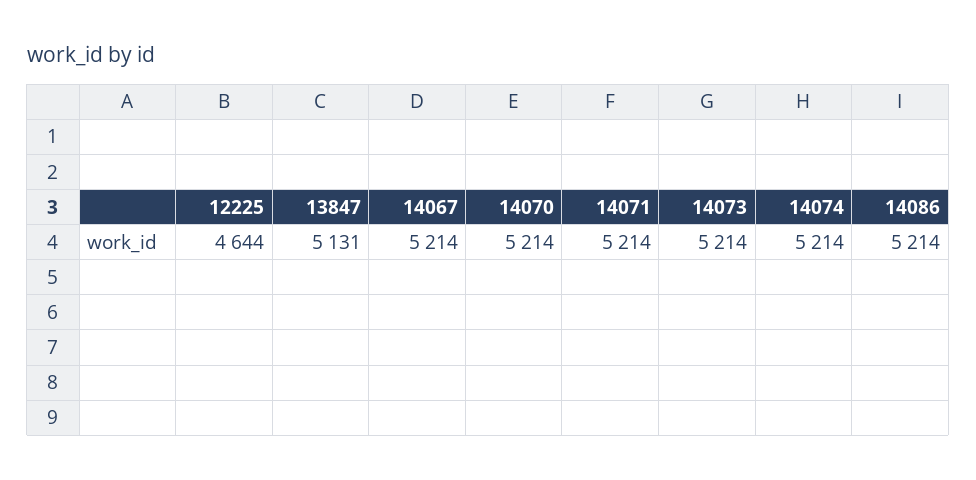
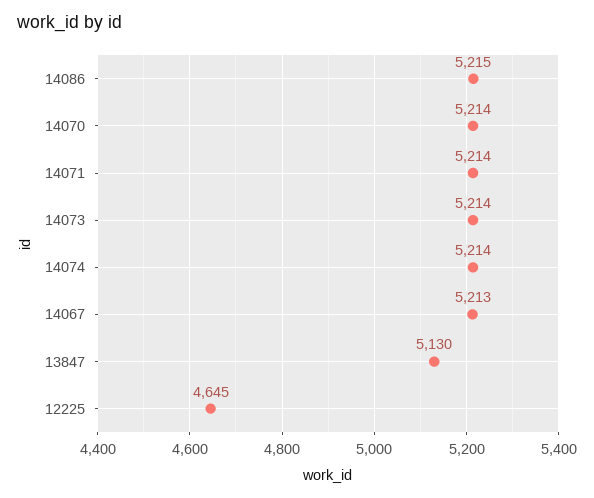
12225: 4644 -> 4645
13847: 5131 -> 5130
14067: 5214 -> 5213
14086: 5214 -> 5215

